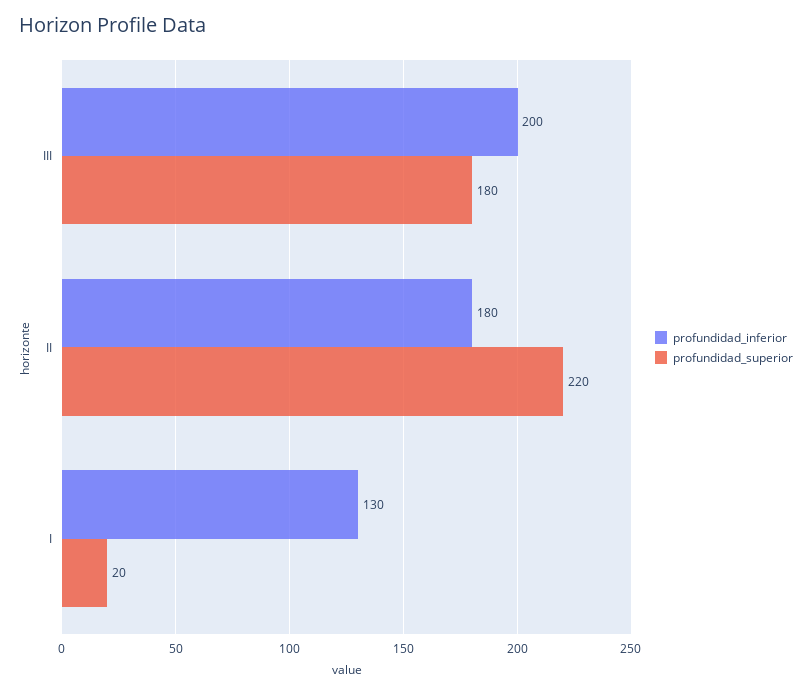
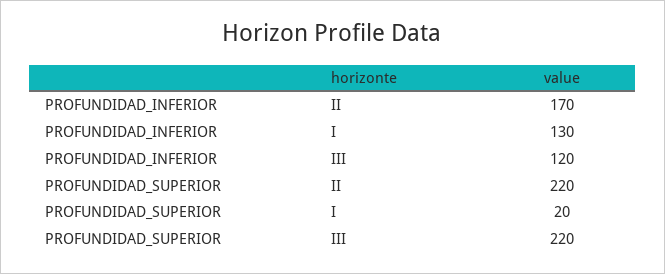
profundidad_inferior, III: 200 -> 120
profundidad_superior, III: 180 -> 220
profundidad_inferior, II: 180 -> 170

